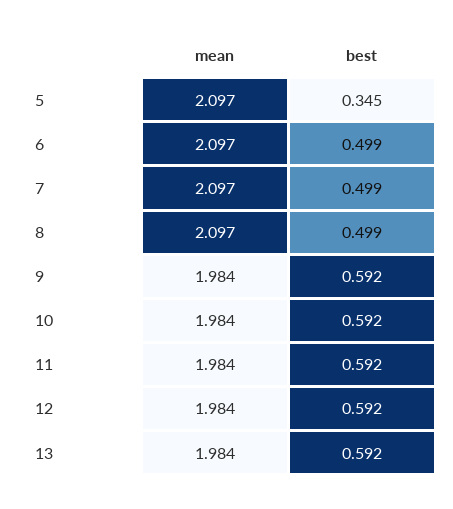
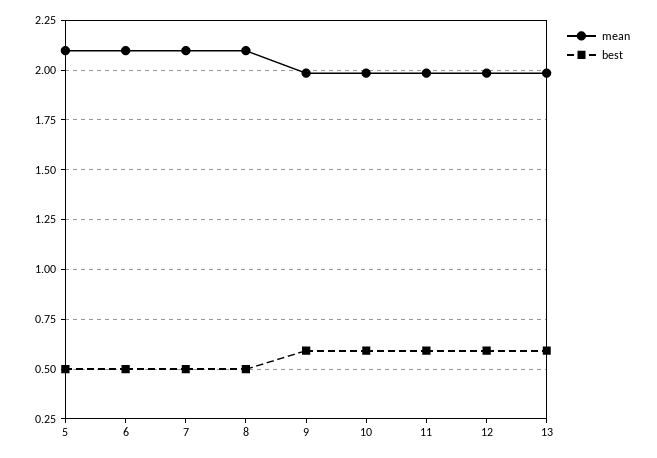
best, 5: 0.345 -> 0.5

